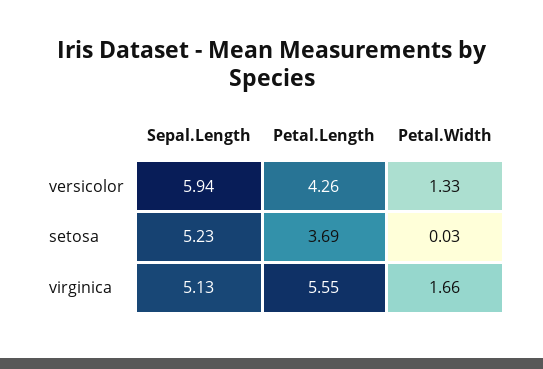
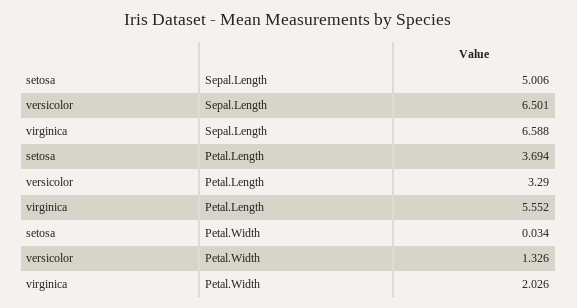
Sepal.Length, versicolor: 5.94 -> 6.501
Petal.Length, versicolor: 4.26 -> 3.29
Sepal.Length, setosa: 5.23 -> 5.006
Sepal.Length, virginica: 5.13 -> 6.588
Petal.Width, virginica: 1.66 -> 2.026

